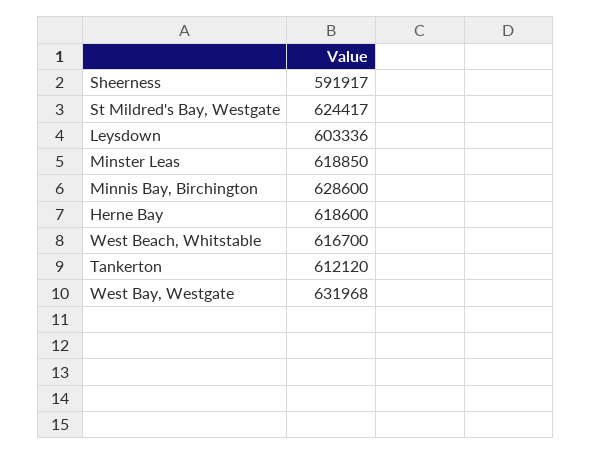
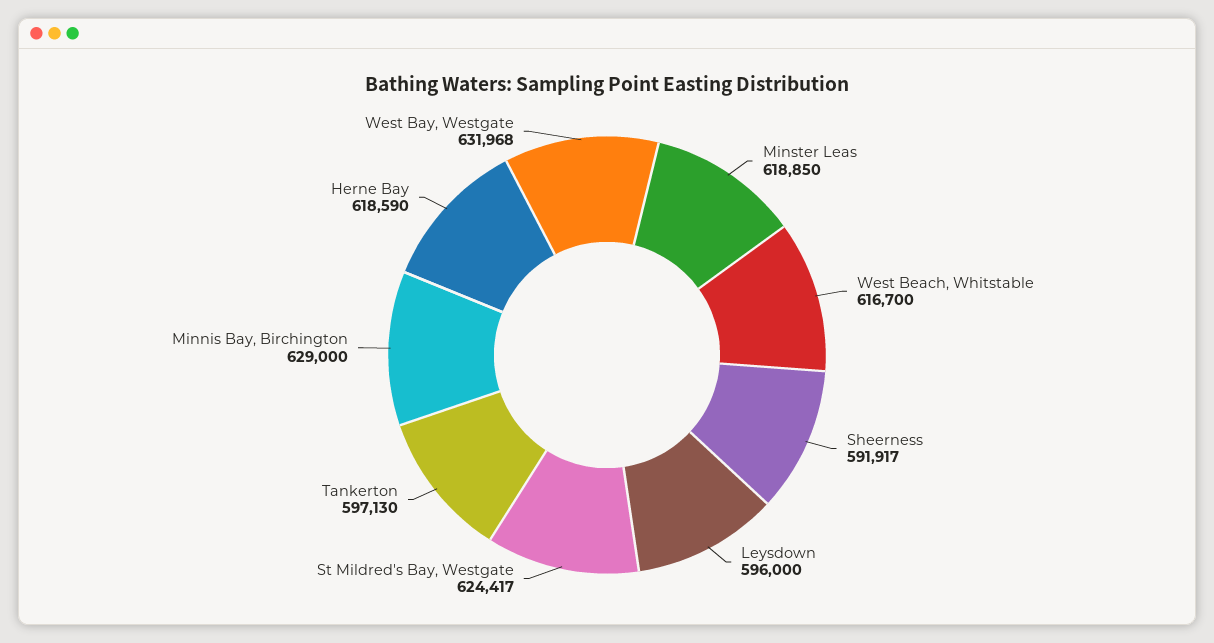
Leysdown: 603336 -> 596000
Minnis Bay, Birchington: 628600 -> 629000
Herne Bay: 618600 -> 618590
Tankerton: 612120 -> 597130

